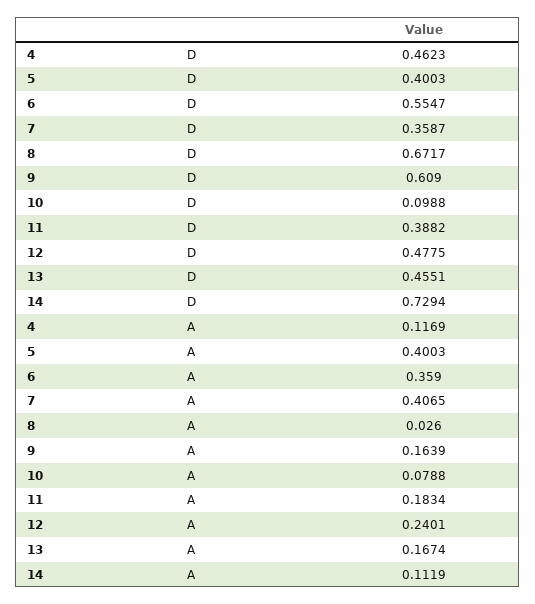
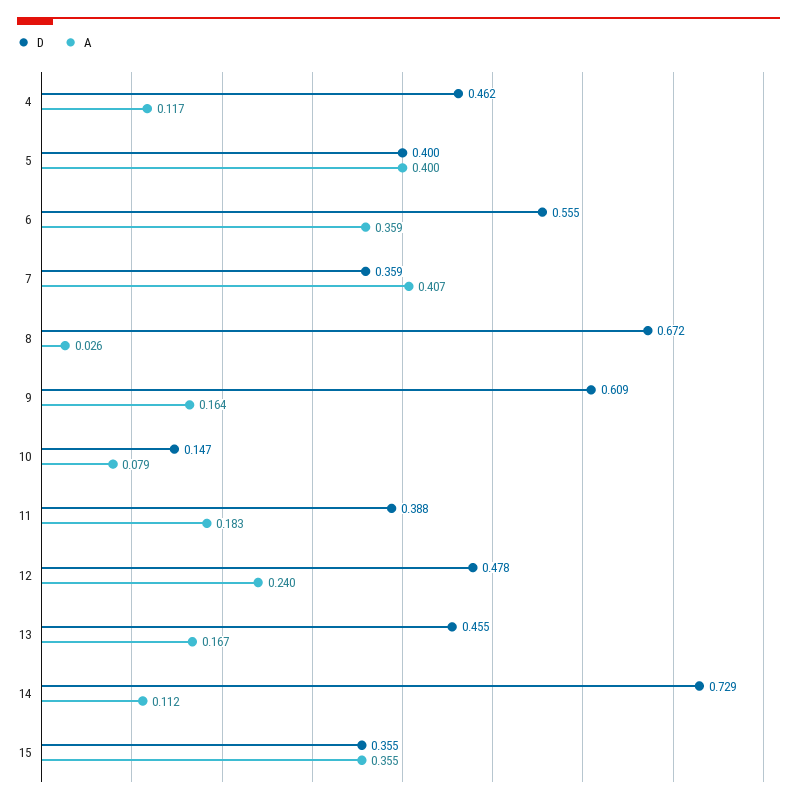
D, 10: 0.0988 -> 0.147
D, 15: none -> 0.355
A, 15: none -> 0.355

